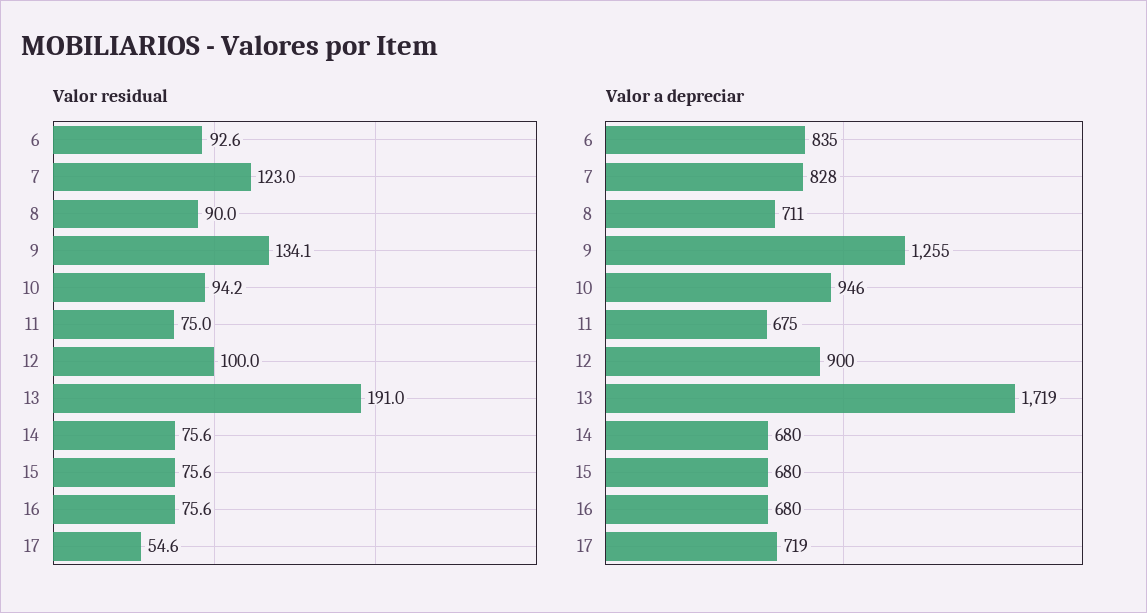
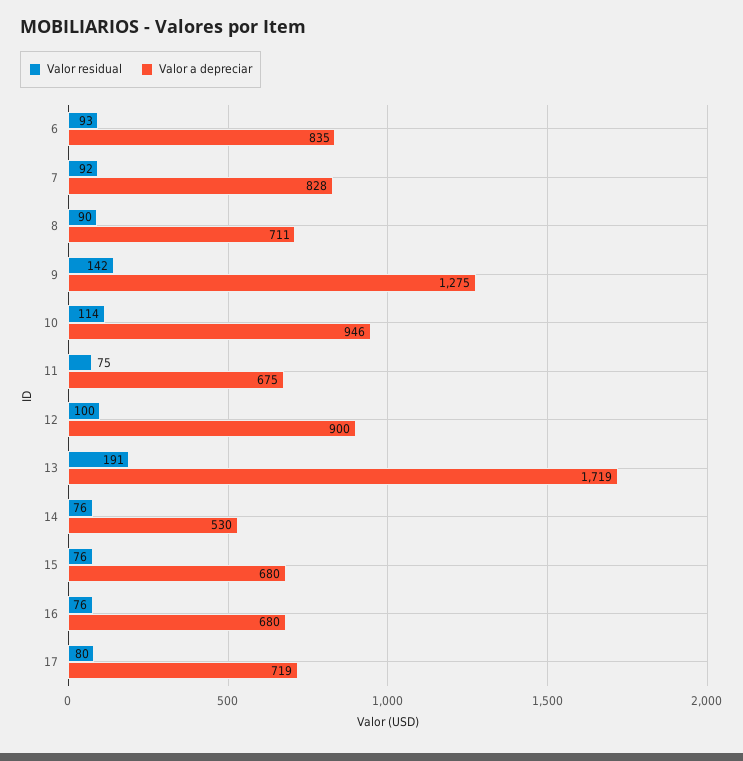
Valor residual, 7: 123 -> 92
Valor residual, 9: 134.1 -> 142
Valor residual, 10: 94.2 -> 114
Valor residual, 17: 54.6 -> 80
Valor a depreciar, 9: 1255 -> 1275
Valor a depreciar, 14: 680 -> 530

